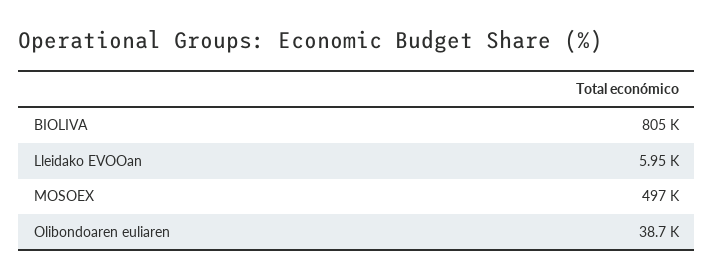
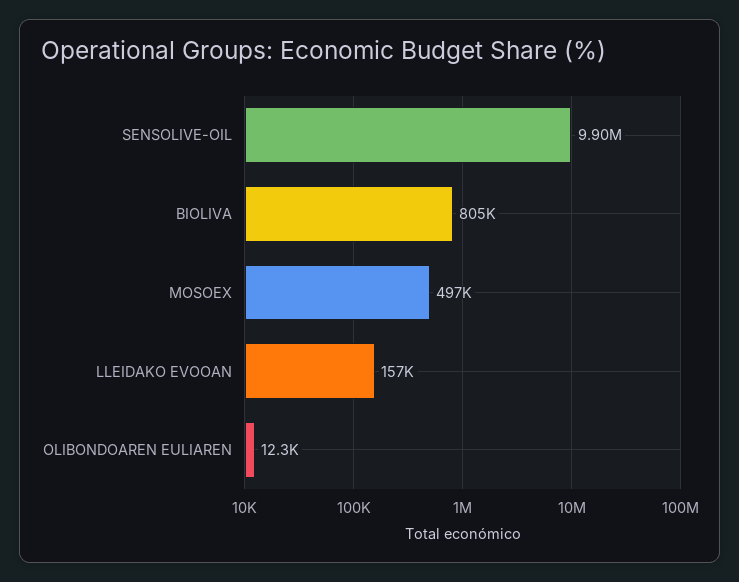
Lleidako EVOOan: 5950 -> 157000
Olibondoaren euliaren: 38700 -> 12300
SENSOLIVE-OIL: none -> 9900000

